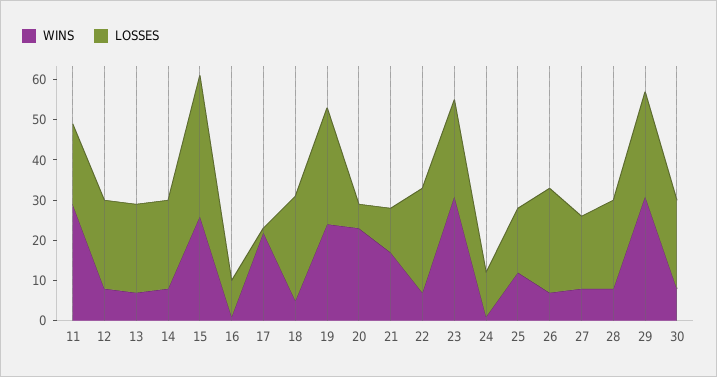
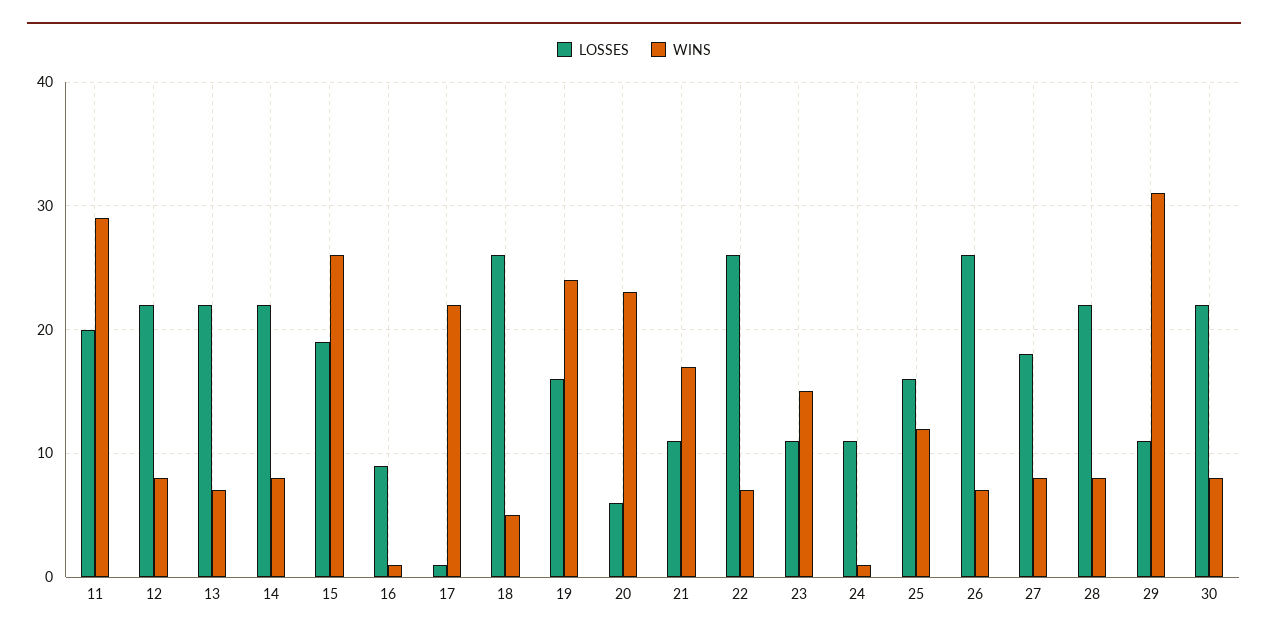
LOSSES, 15: 35 -> 19
LOSSES, 19: 30 -> 16
WINS, 23: 30 -> 15
LOSSES, 23: 25 -> 11
LOSSES, 29: 25 -> 11

